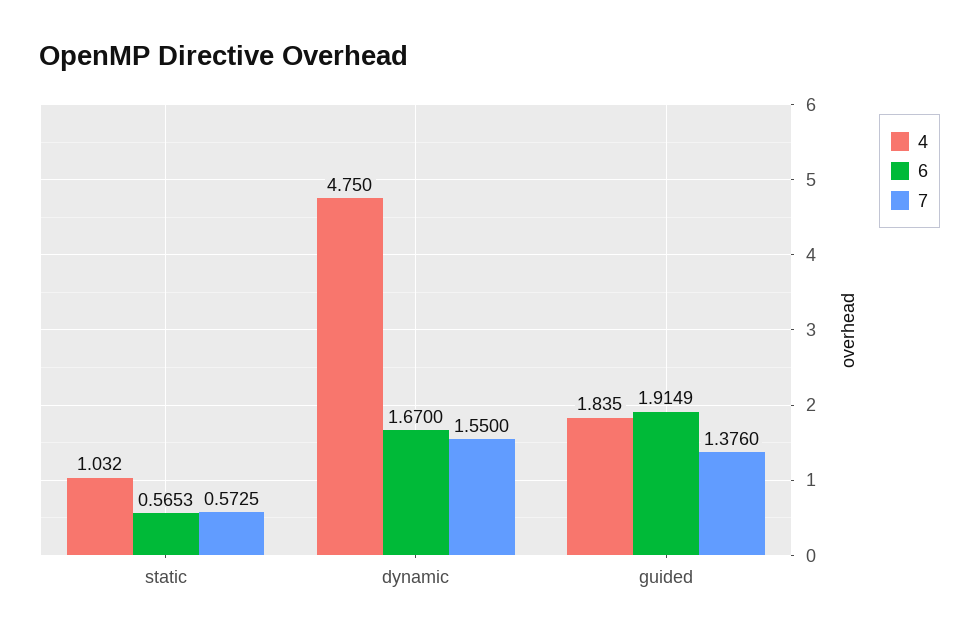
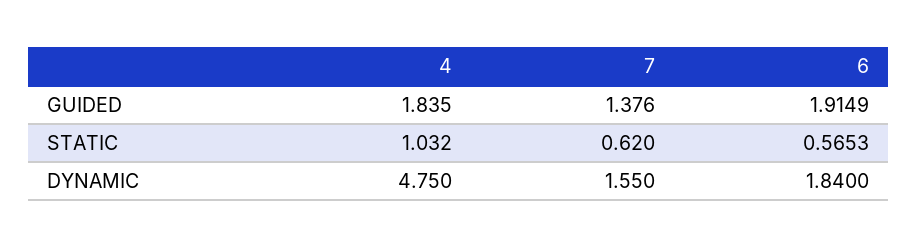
7, static: 0.5725 -> 0.62
6, dynamic: 1.67 -> 1.84

